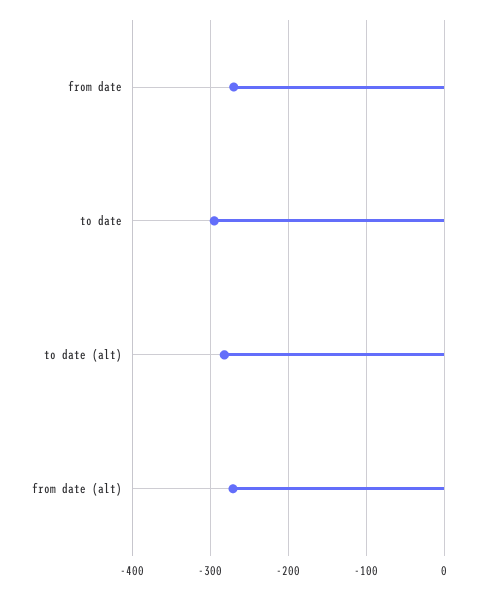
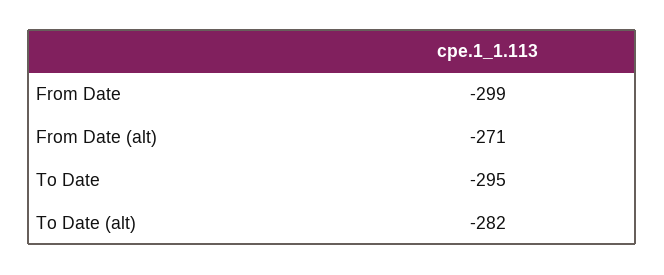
from date: -270 -> -299

